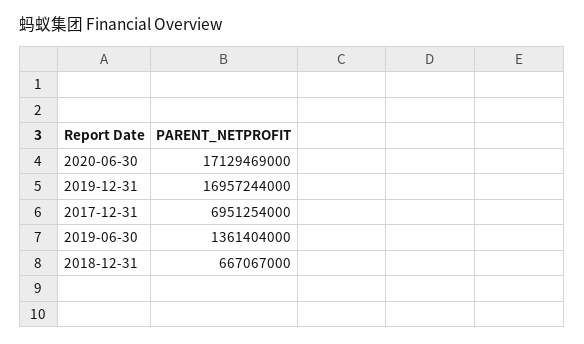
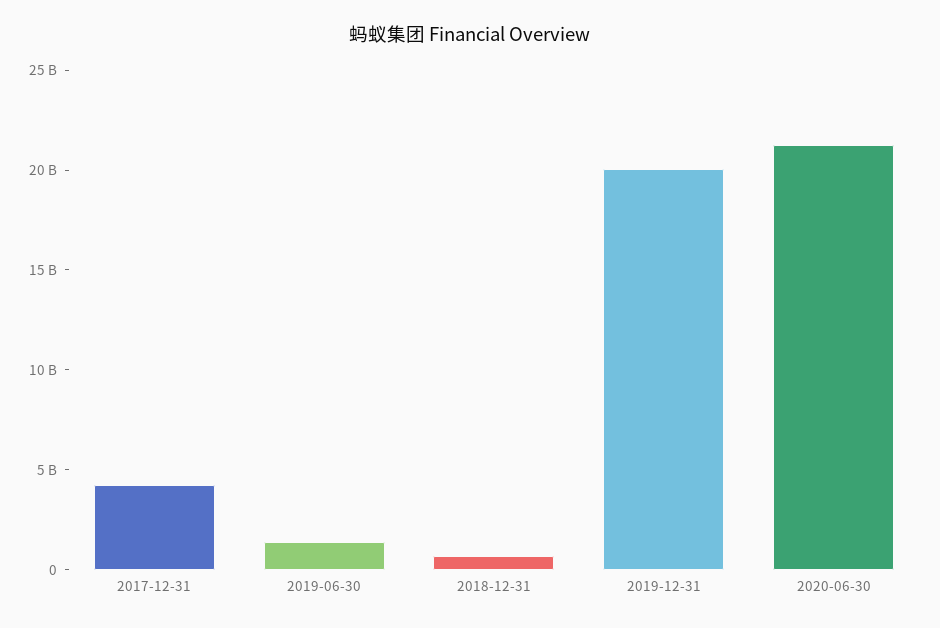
2020-06-30: 17129469000 -> 21000000000
2019-12-31: 16957244000 -> 20000000000
2017-12-31: 6951254000 -> 4000000000

